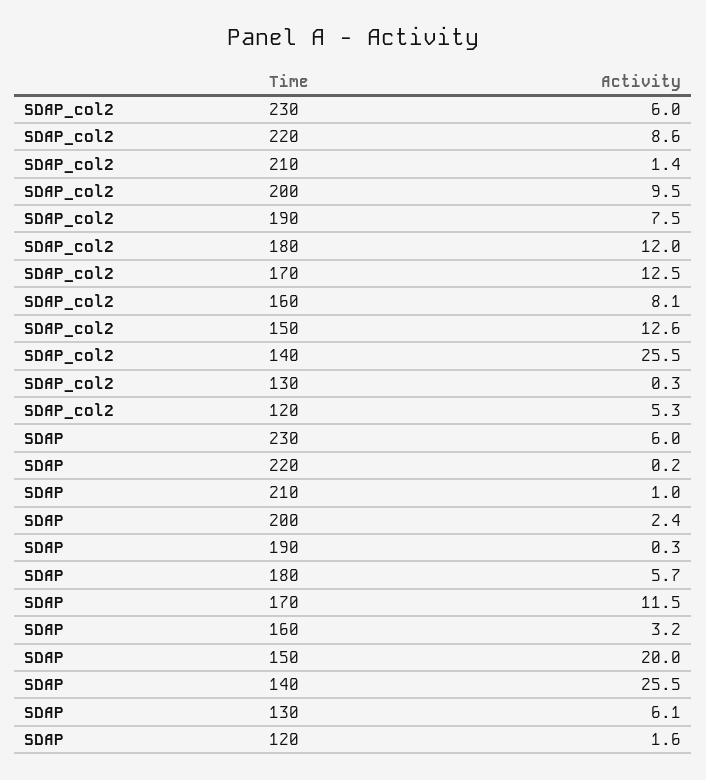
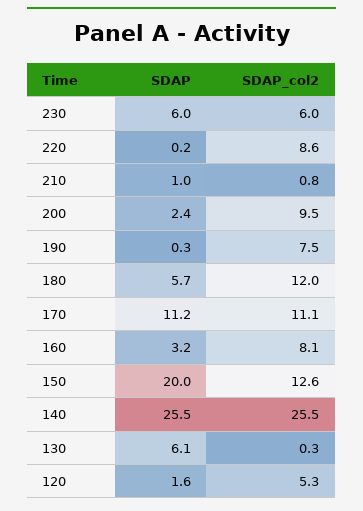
SDAP_col2, 210: 1.4 -> 0.8
SDAP_col2, 170: 12.5 -> 11.1
SDAP, 170: 11.5 -> 11.2

